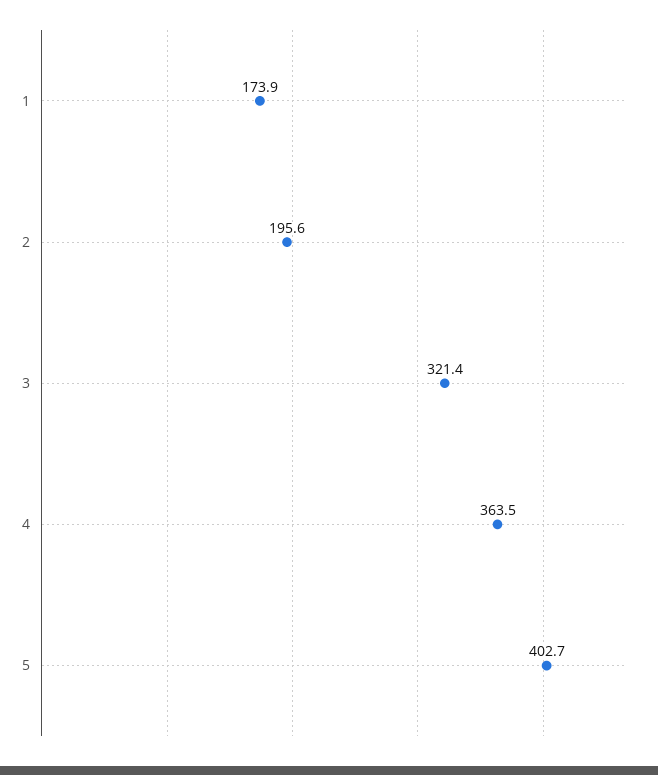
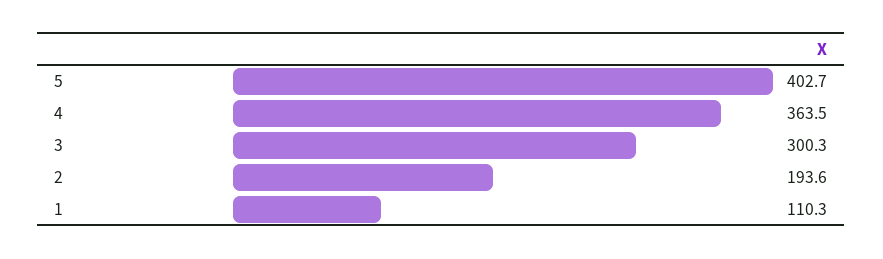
1: 173.9 -> 110.3
2: 195.6 -> 193.6
3: 321.4 -> 300.3

